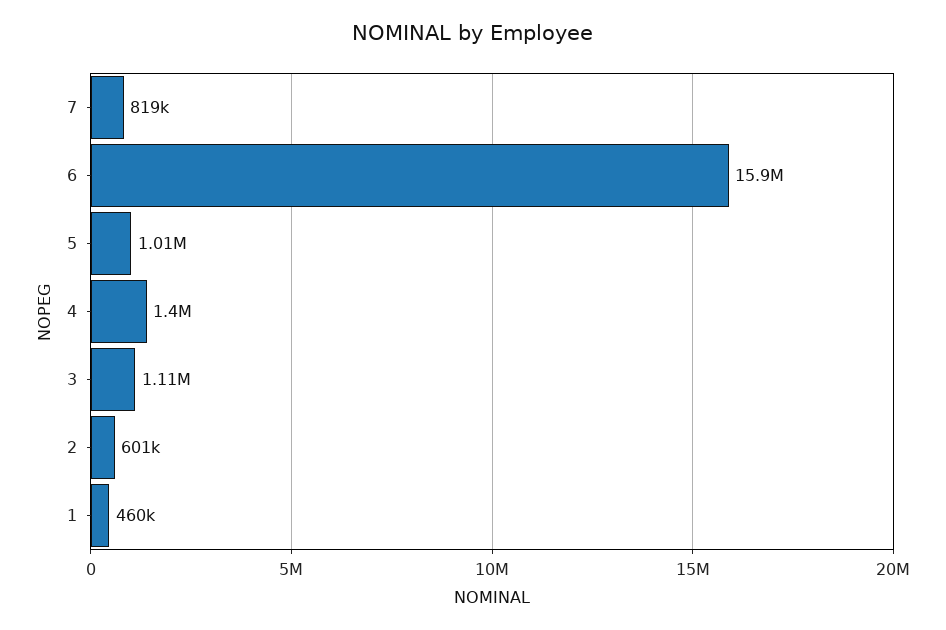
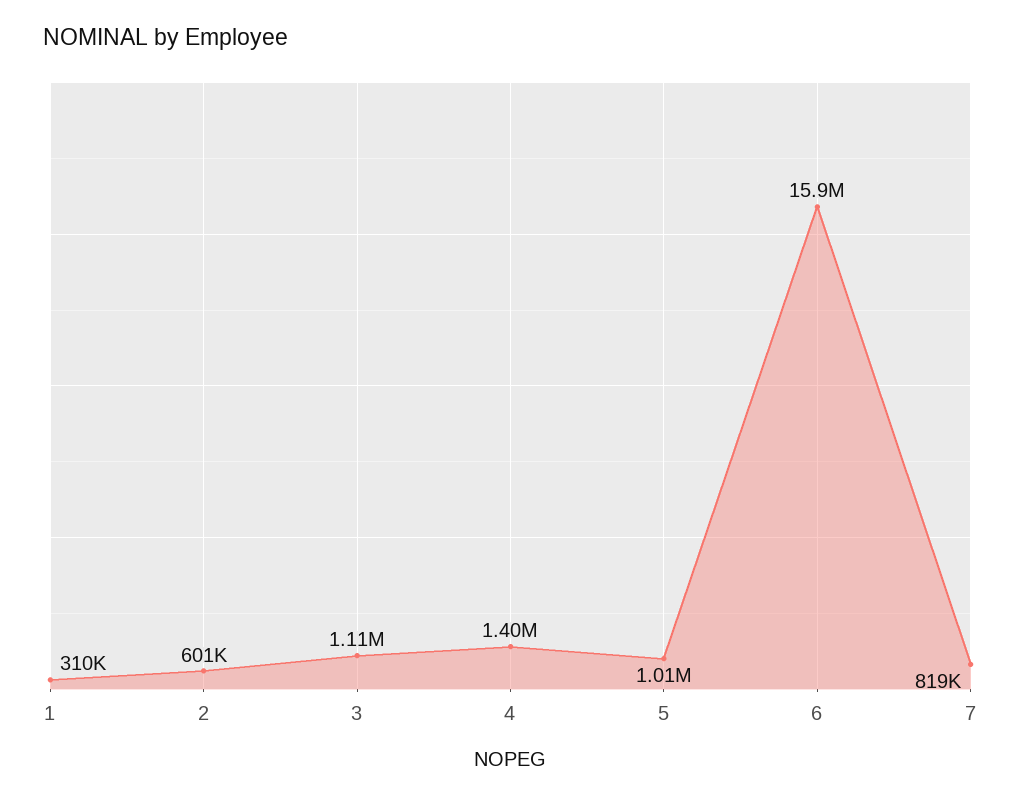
1: 460000 -> 310000

